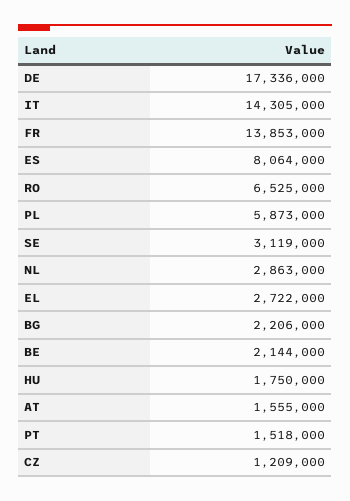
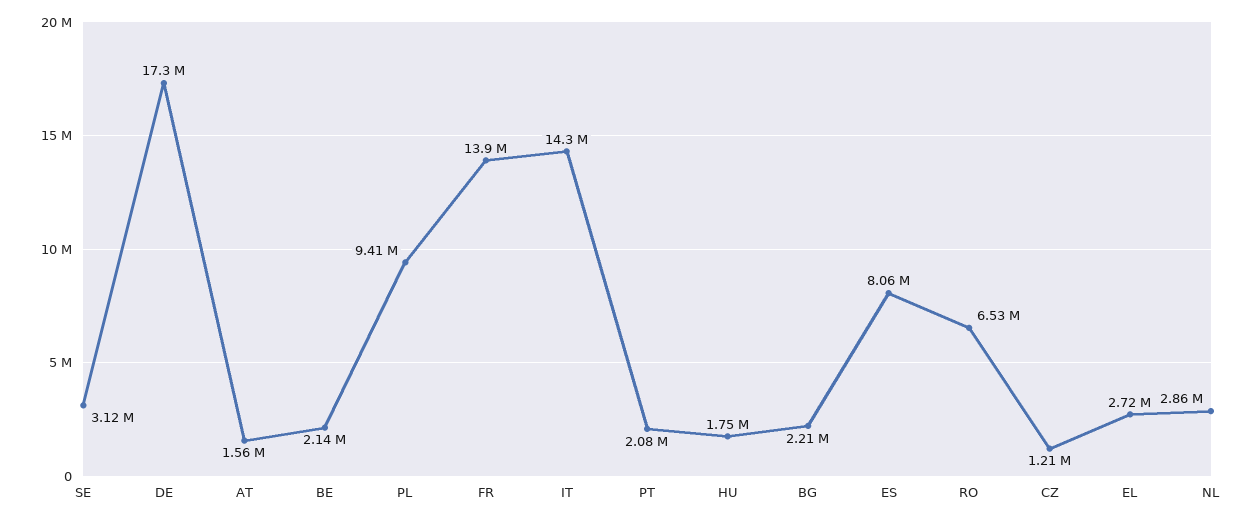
PL: 5873000 -> 9410000
PT: 1518000 -> 2080000

